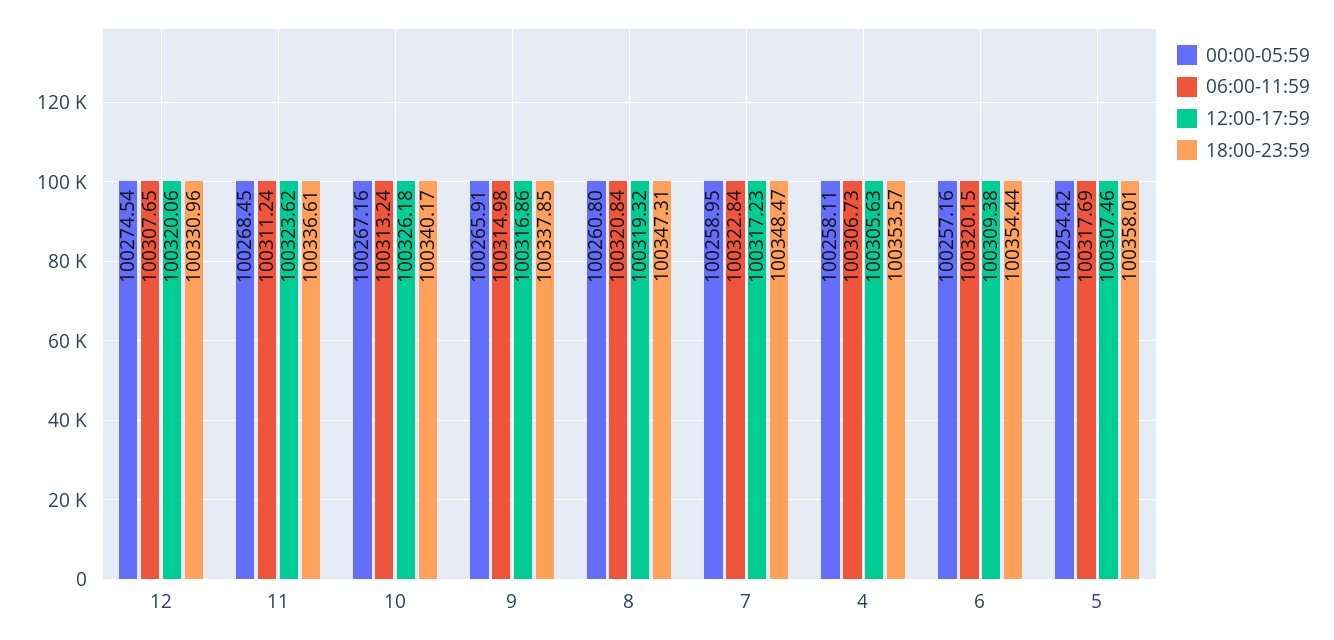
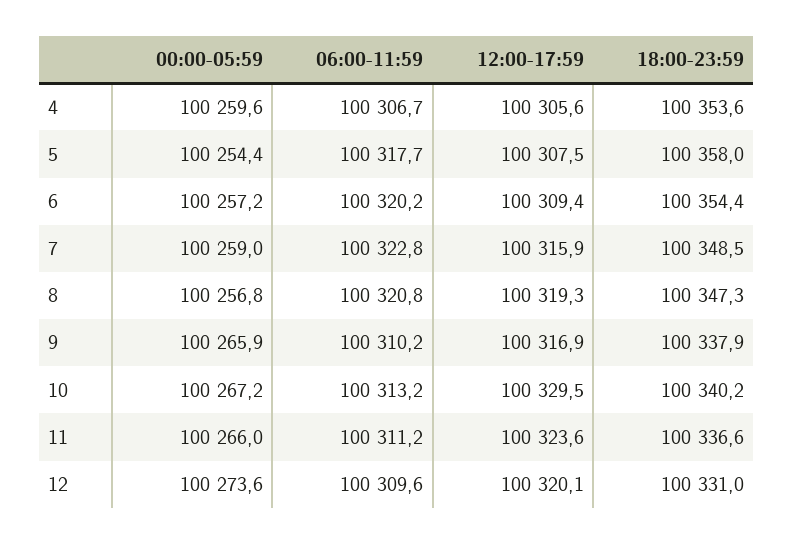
00:00-05:59, 12: 100274.54 -> 100273.6
06:00-11:59, 12: 100307.65 -> 100309.6
00:00-05:59, 11: 100268.45 -> 100266
12:00-17:59, 10: 100326.18 -> 100329.5
06:00-11:59, 9: 100314.98 -> 100310.2
00:00-05:59, 8: 100260.8 -> 100256.8
12:00-17:59, 7: 100317.23 -> 100315.9
00:00-05:59, 4: 100258.11 -> 100259.6

